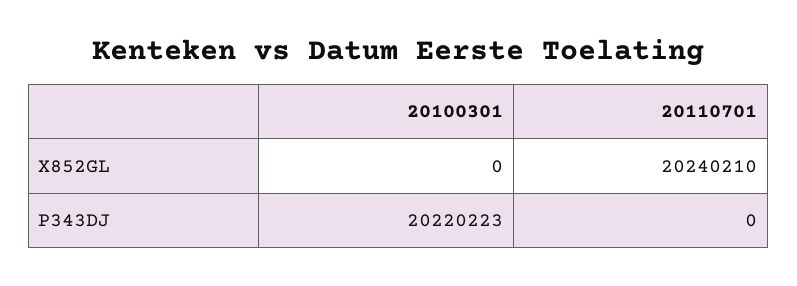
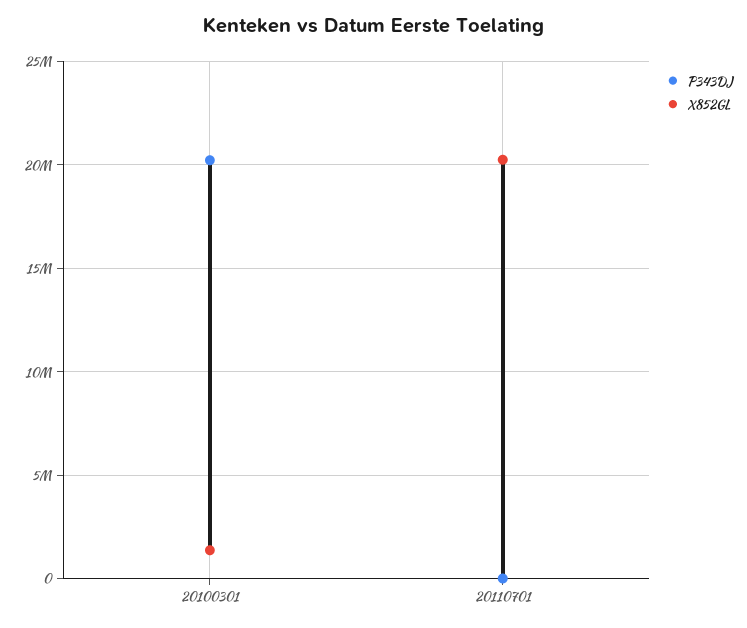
X852GL, 20100301: 0 -> 1500000

